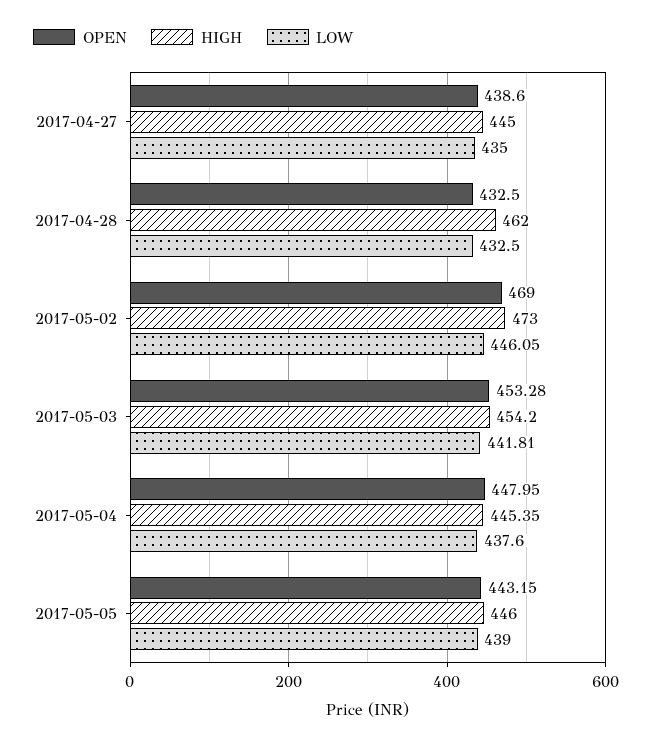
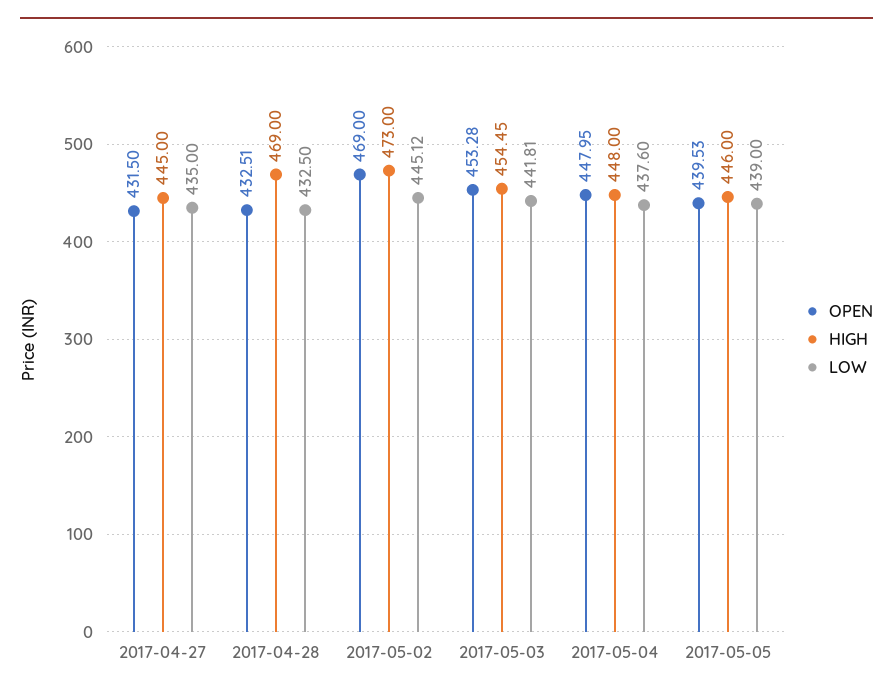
OPEN, 2017-04-27: 438.6 -> 431.5
OPEN, 2017-04-28: 432.5 -> 432.51
HIGH, 2017-04-28: 462 -> 469
LOW, 2017-05-02: 446.05 -> 445.12
HIGH, 2017-05-03: 454.2 -> 454.45
HIGH, 2017-05-04: 445.35 -> 448
OPEN, 2017-05-05: 443.15 -> 439.53

